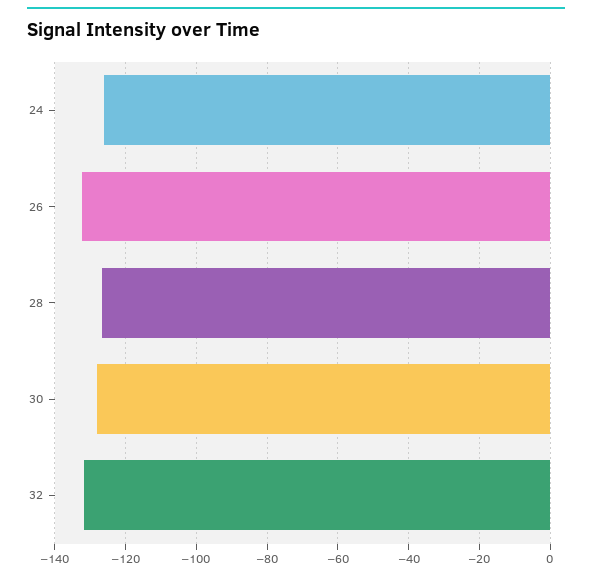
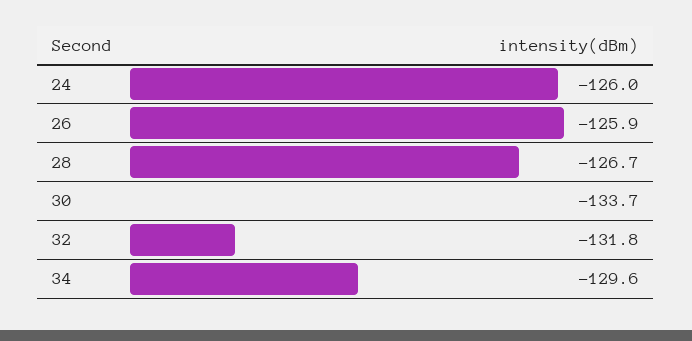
26: -132 -> -125.9
30: -128 -> -133.7
34: none -> -129.6

